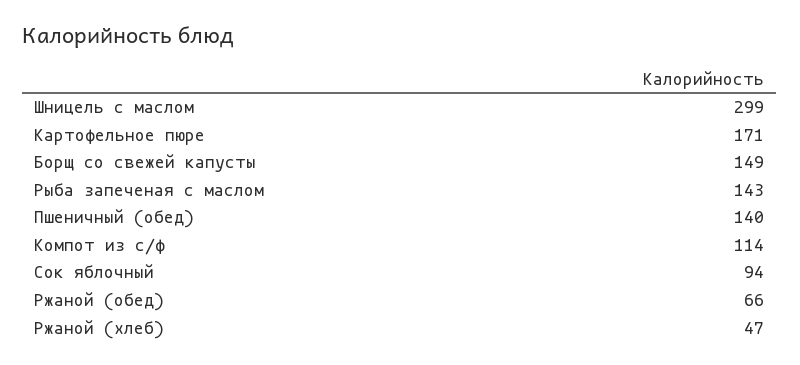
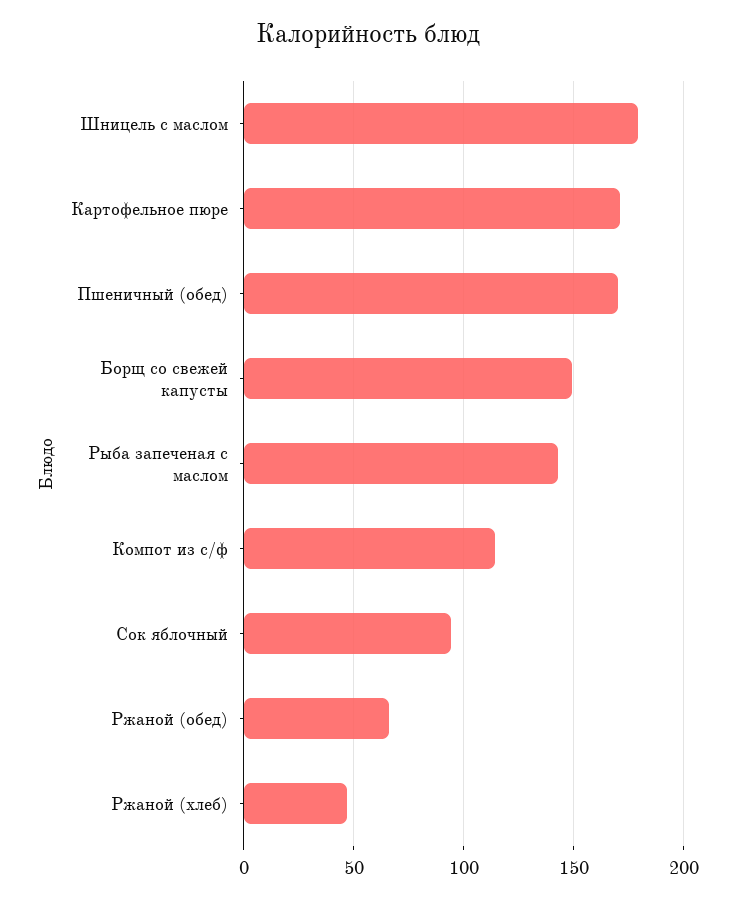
Шницель с маслом: 299 -> 180
Пшеничный (обед): 140 -> 170

